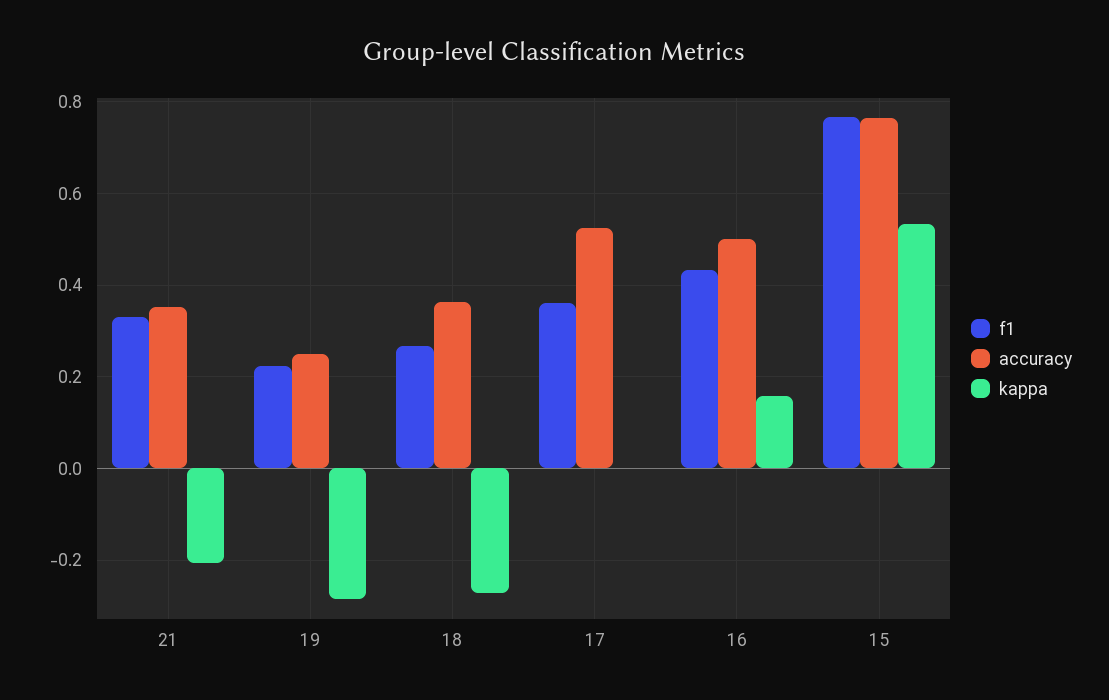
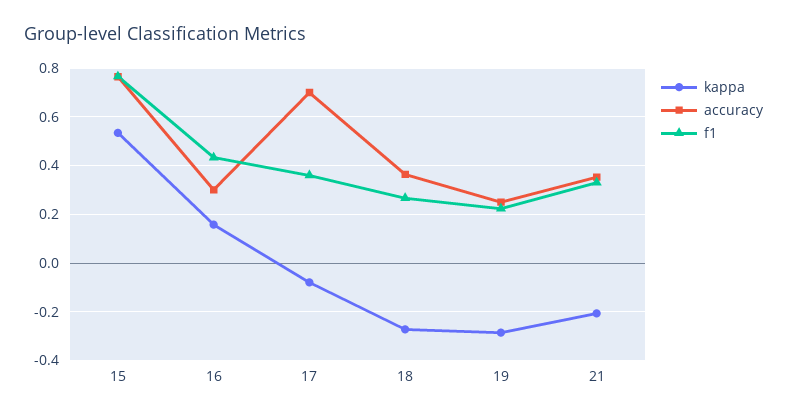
accuracy, 17: 0.52 -> 0.7
kappa, 17: 0 -> -0.075
accuracy, 16: 0.5 -> 0.3

